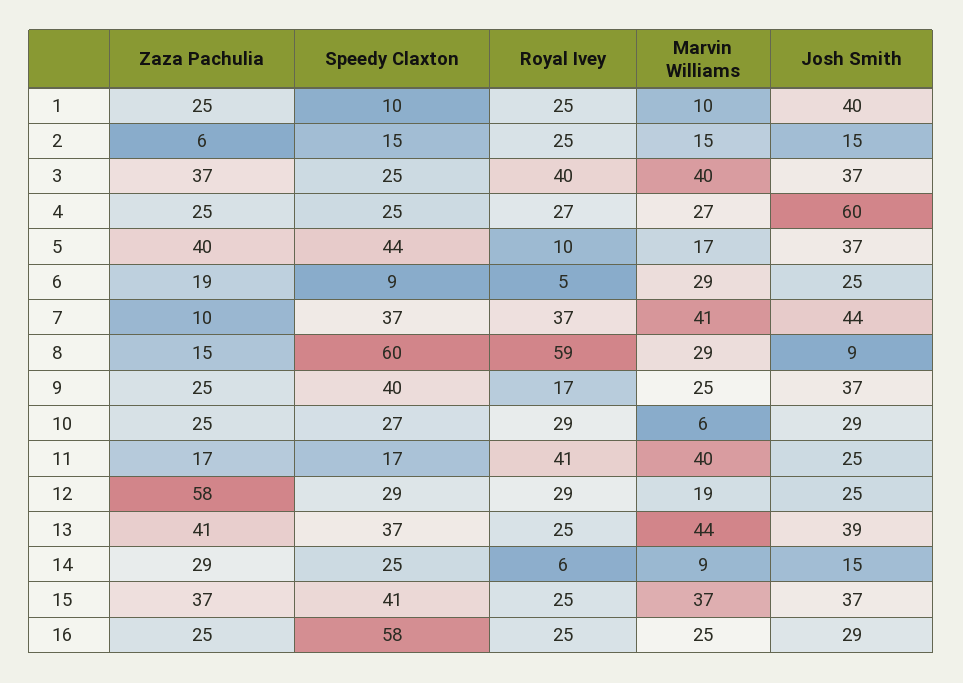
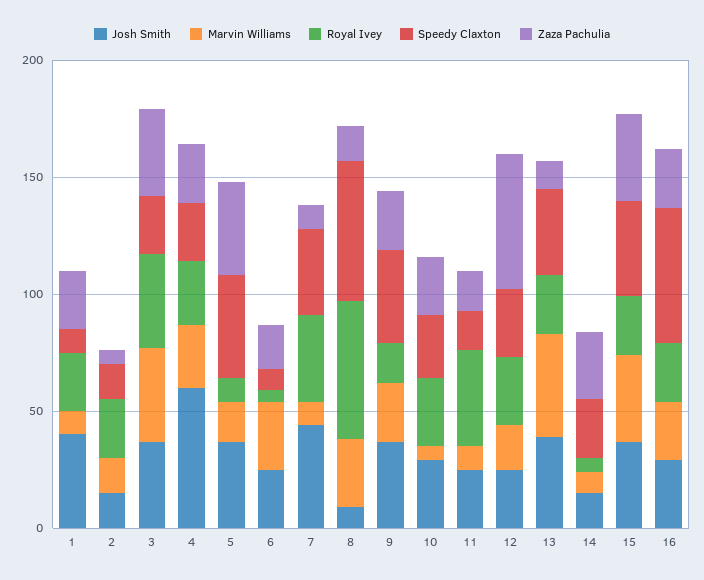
Marvin Williams, 7: 41 -> 10
Marvin Williams, 11: 40 -> 10
Zaza Pachulia, 13: 41 -> 10

